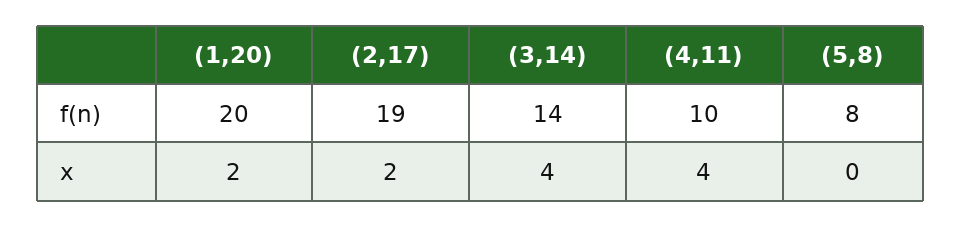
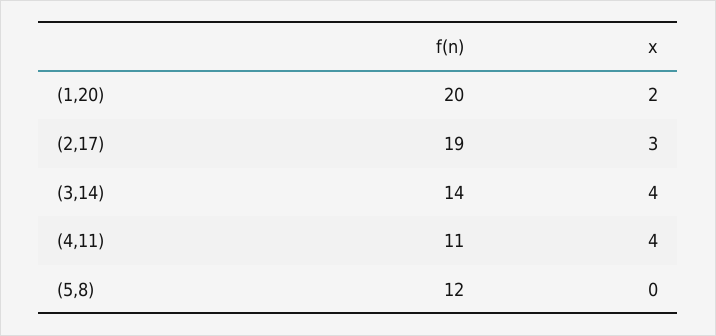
(4,11), f(n): 10 -> 11
(5,8), f(n): 8 -> 12
(2,17), x: 2 -> 3

